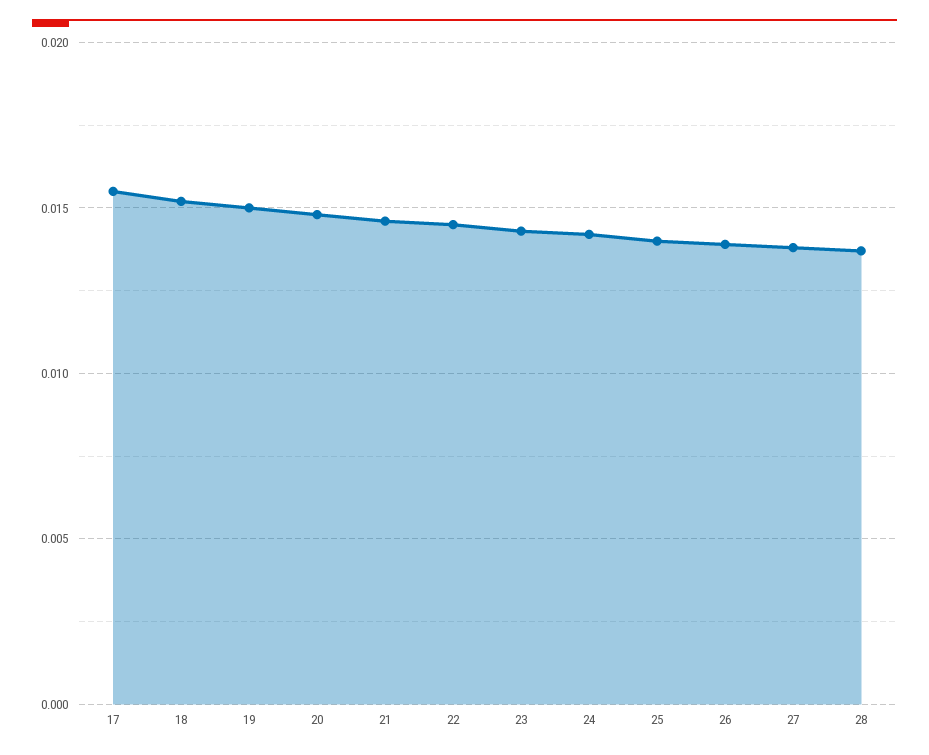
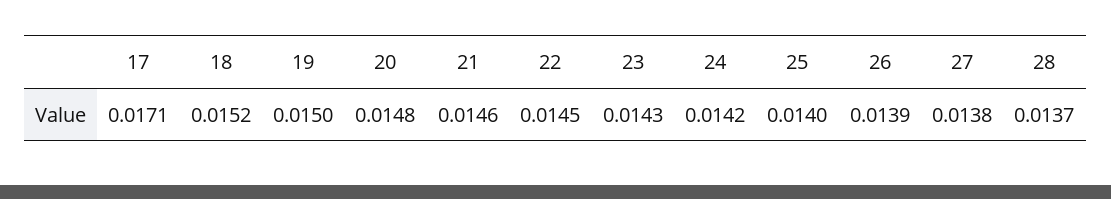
17: 0.0155 -> 0.0171

